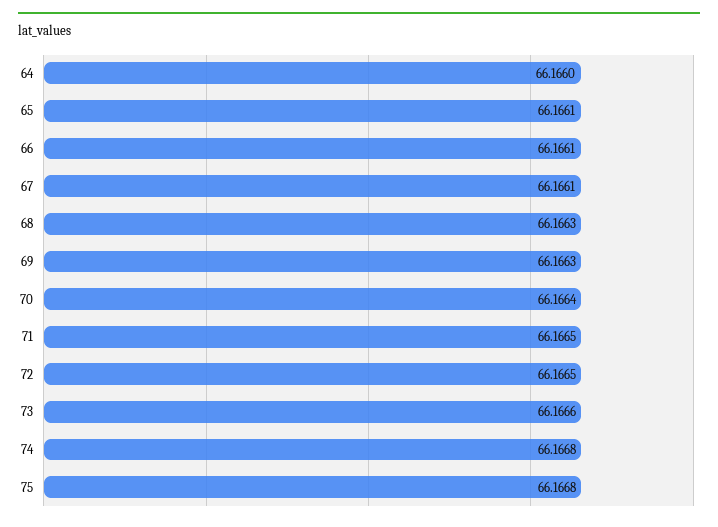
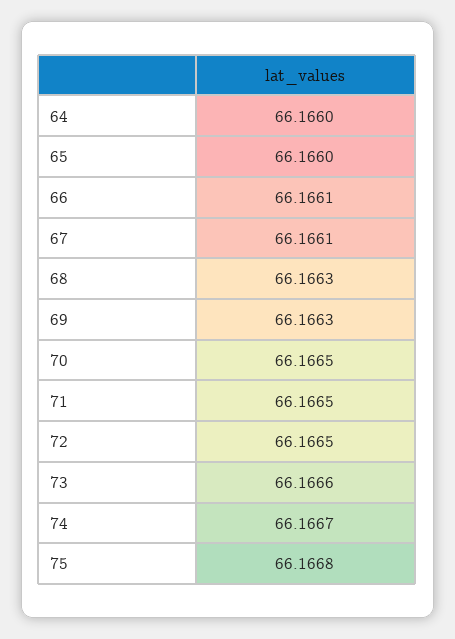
65: 66.1661 -> 66.166
70: 66.1664 -> 66.1665
74: 66.1668 -> 66.1667

